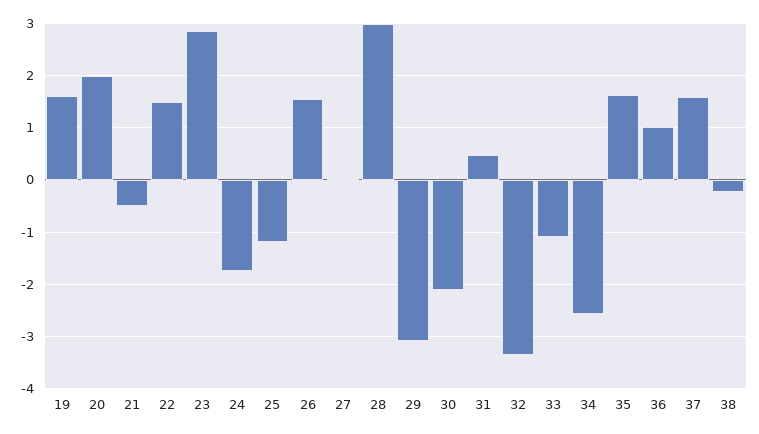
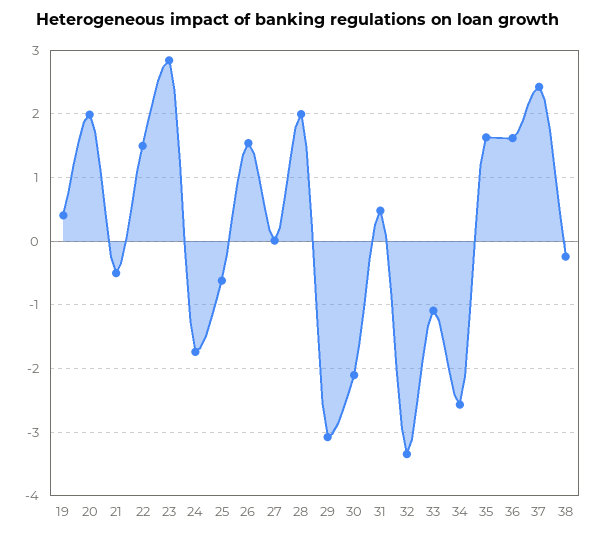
19: 1.6 -> 0.4
25: -1.2 -> -0.6
28: 3 -> 2
36: 1 -> 1.6
37: 1.6 -> 2.4

